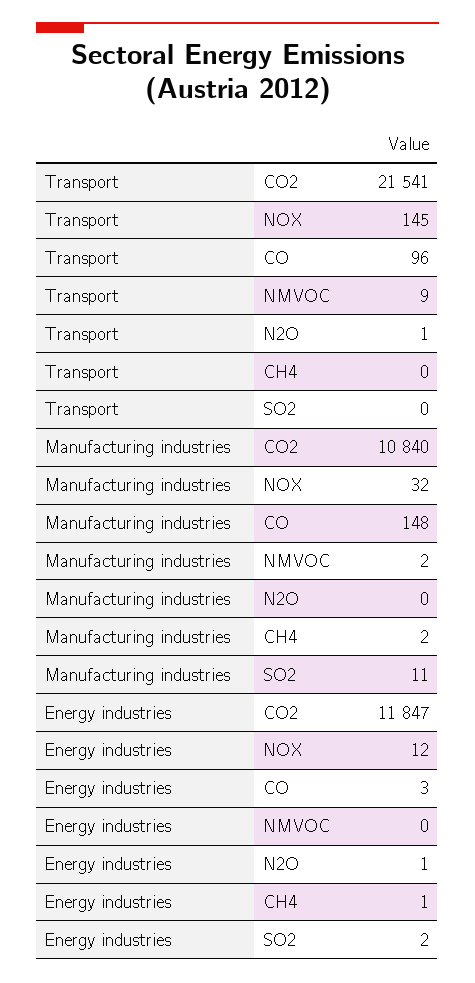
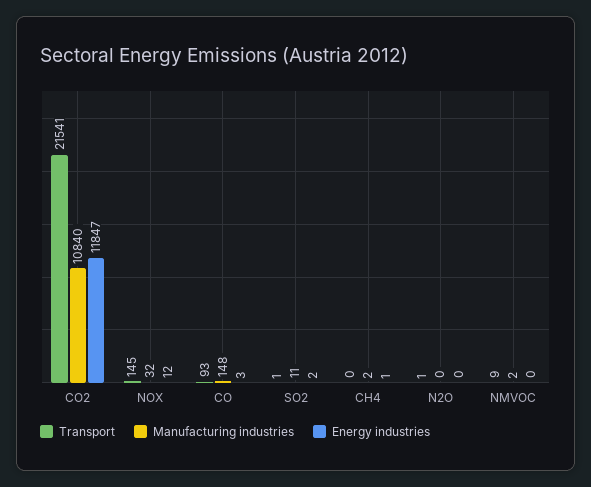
Transport, CO: 96 -> 93
Transport, SO2: 0 -> 1
Energy industries, N2O: 1 -> 0

